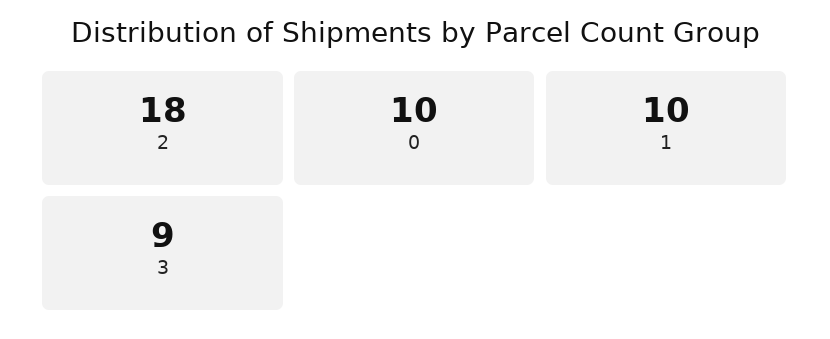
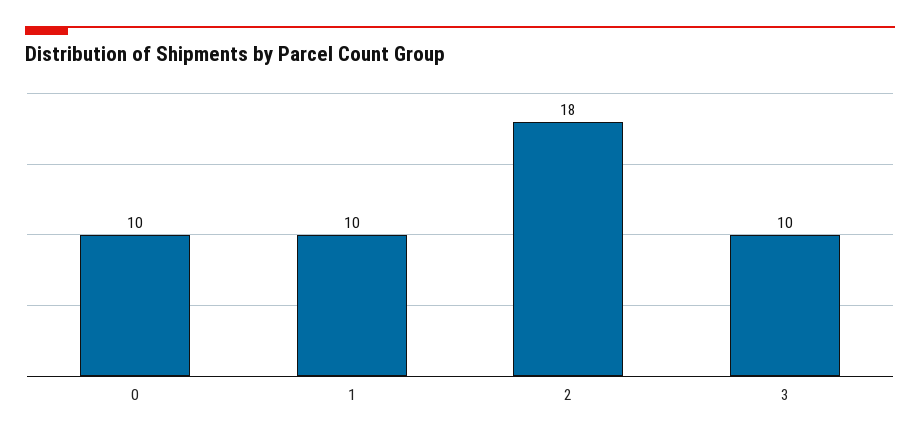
3: 9 -> 10

